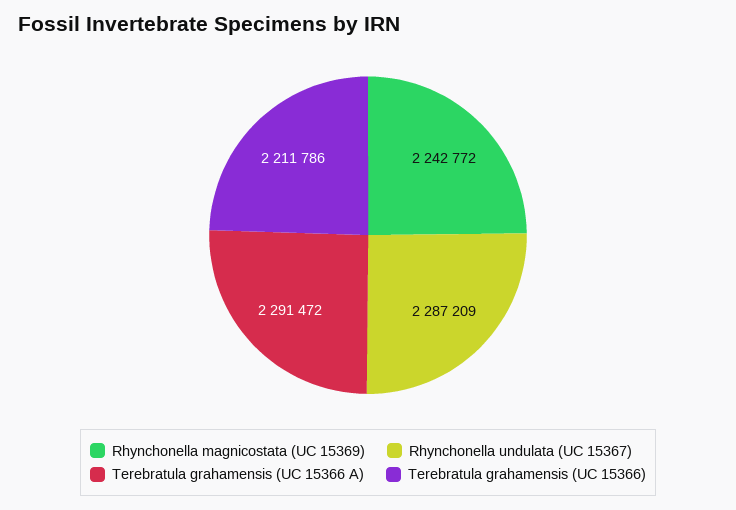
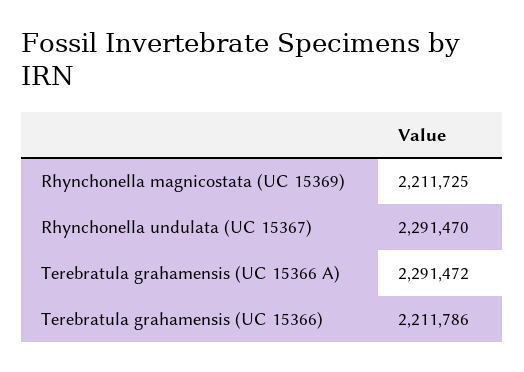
Rhynchonella magnicostata (UC 15369): 2242772 -> 2211725
Rhynchonella undulata (UC 15367): 2287209 -> 2291470

